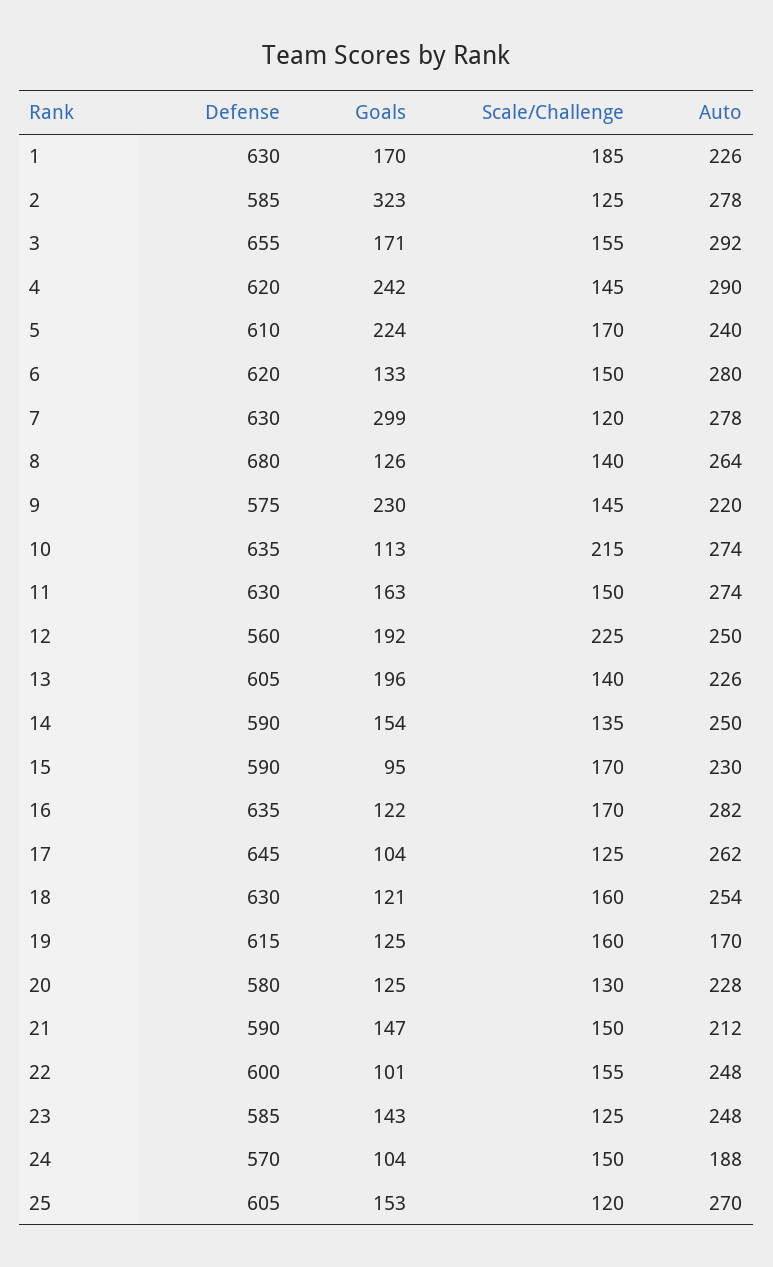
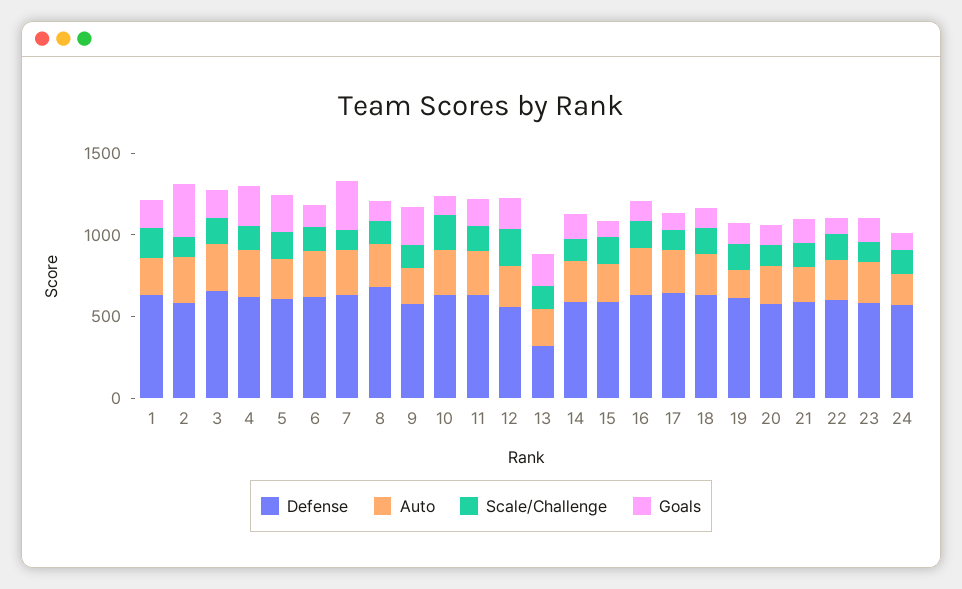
Defense, 13: 605 -> 300
Defense, 25: 605 -> none
Goals, 25: 153 -> none
Scale/Challenge, 25: 120 -> none
Auto, 25: 270 -> none

